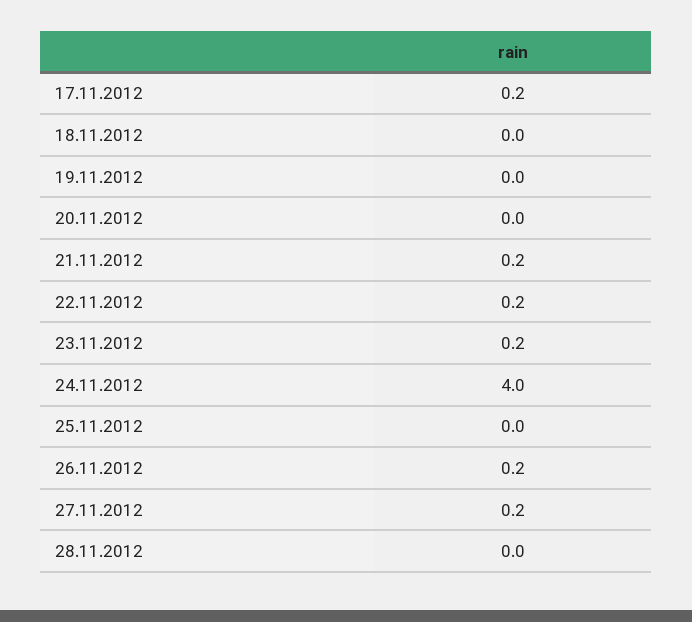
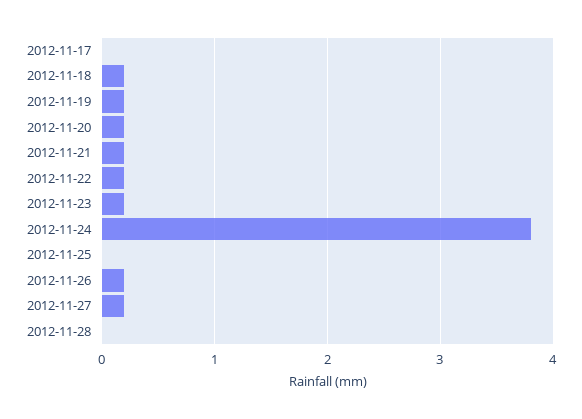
17.11.2012: 0.2 -> 0
18.11.2012: 0 -> 0.2
19.11.2012: 0 -> 0.2
20.11.2012: 0 -> 0.2
24.11.2012: 4 -> 3.8

